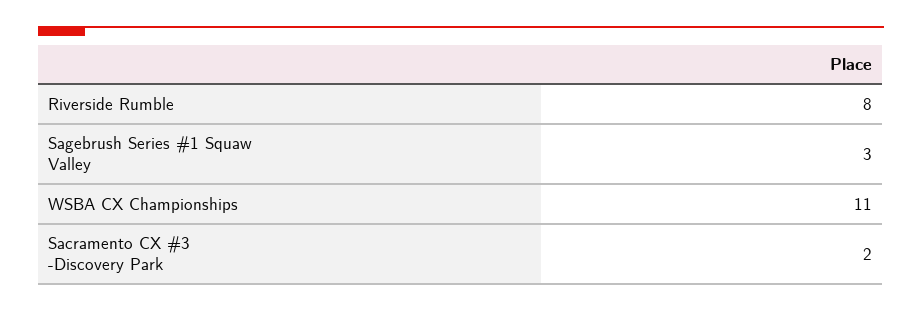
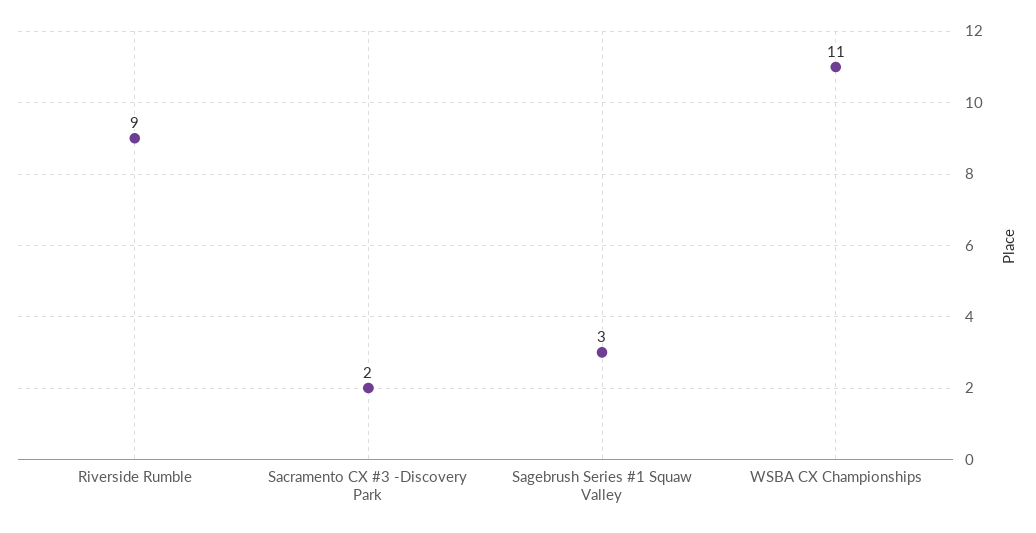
Riverside Rumble: 8 -> 9

